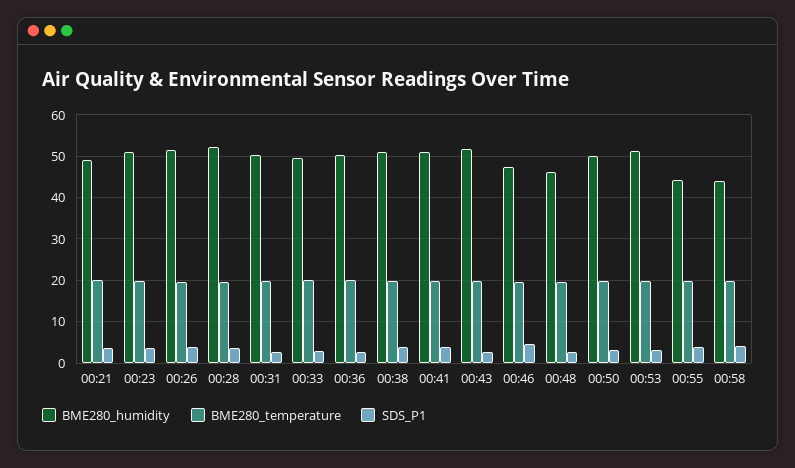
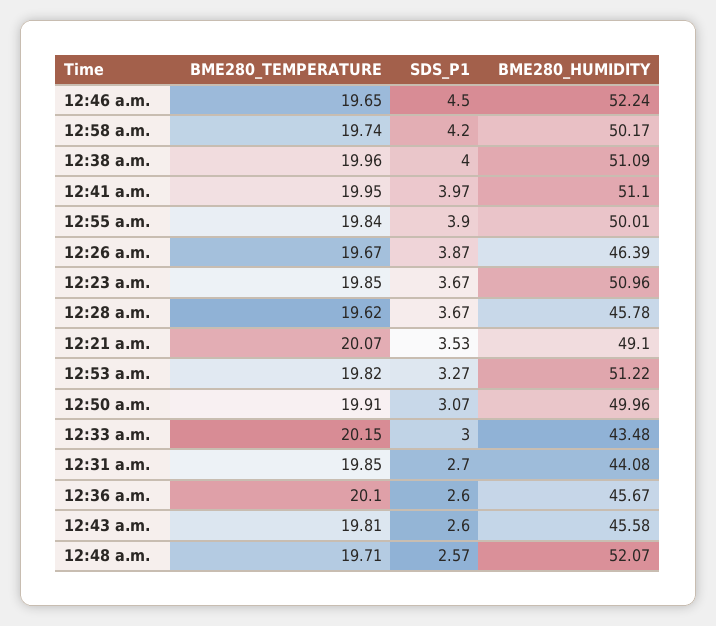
BME280_humidity, 00:26: 52 -> 46.39
BME280_humidity, 00:28: 52 -> 45.78
BME280_humidity, 00:31: 50 -> 44.08
BME280_humidity, 00:33: 50 -> 43.48
BME280_humidity, 00:36: 50 -> 45.67
BME280_humidity, 00:43: 52 -> 45.58
BME280_humidity, 00:46: 48 -> 52.24
BME280_humidity, 00:48: 46 -> 52.07
BME280_humidity, 00:55: 44 -> 50.01
BME280_humidity, 00:58: 44 -> 50.17

